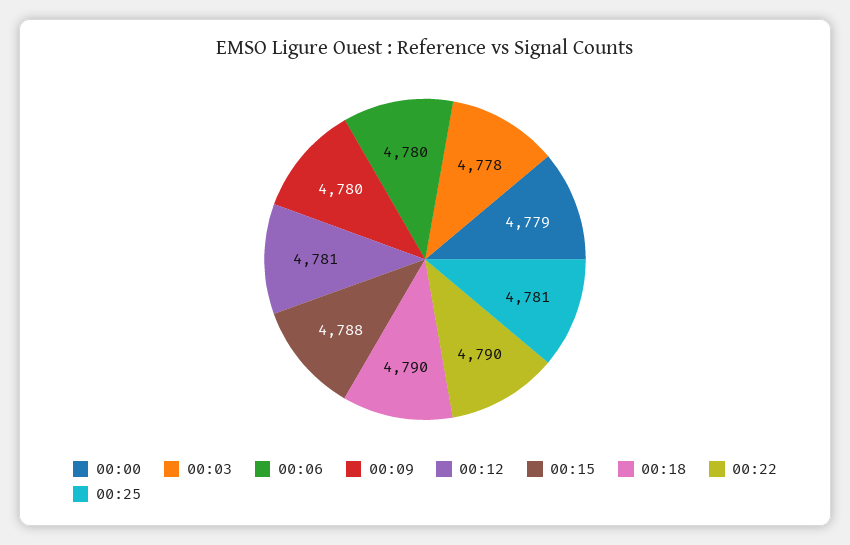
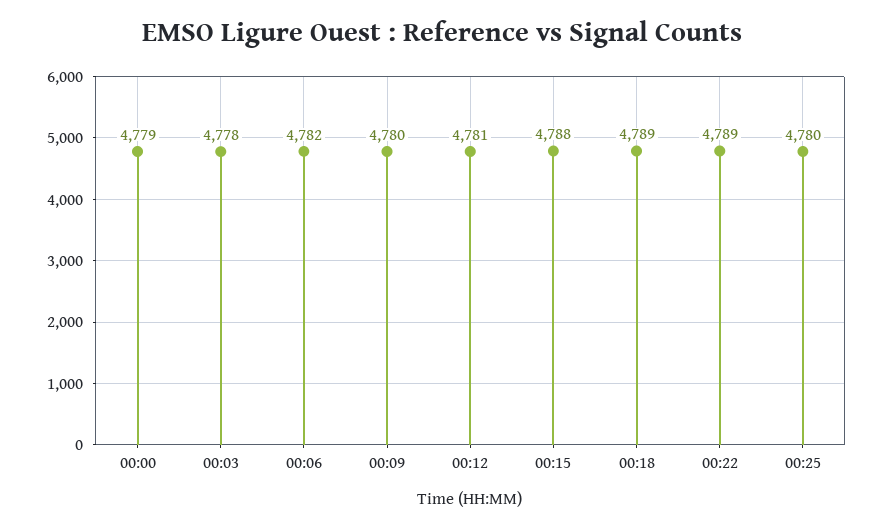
00:06: 4780 -> 4782
00:18: 4790 -> 4789
00:22: 4790 -> 4789
00:25: 4781 -> 4780

